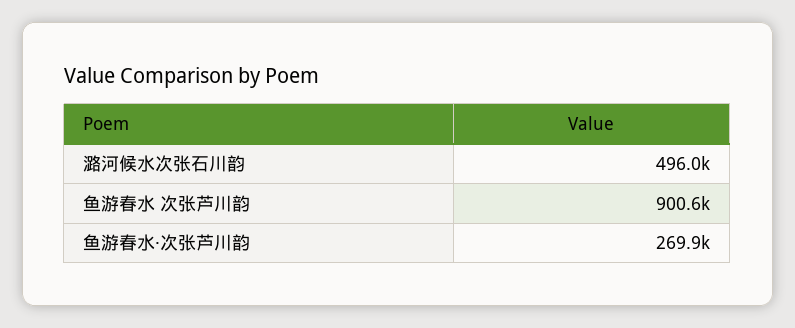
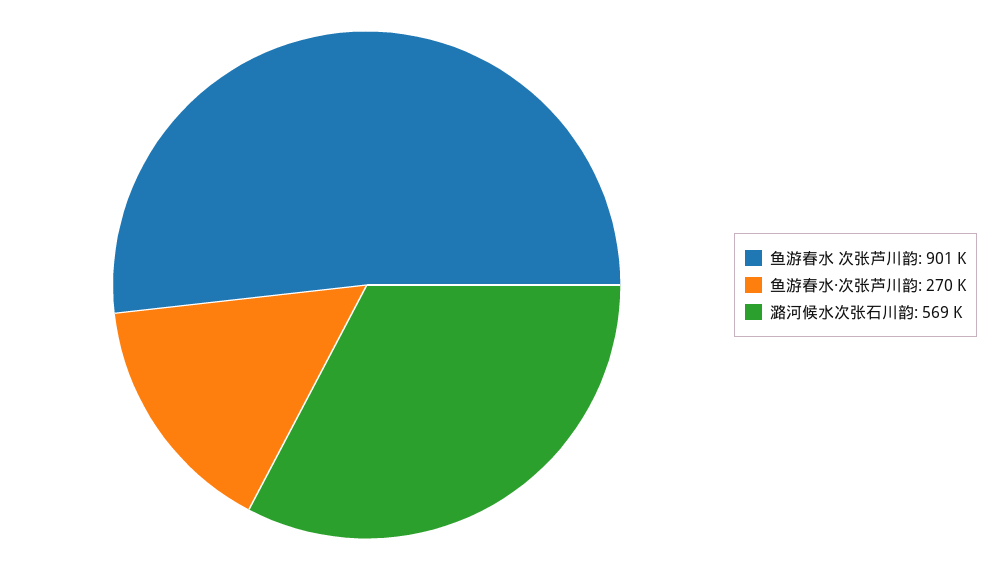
潞河候水次张石川韵: 496000 -> 569000

